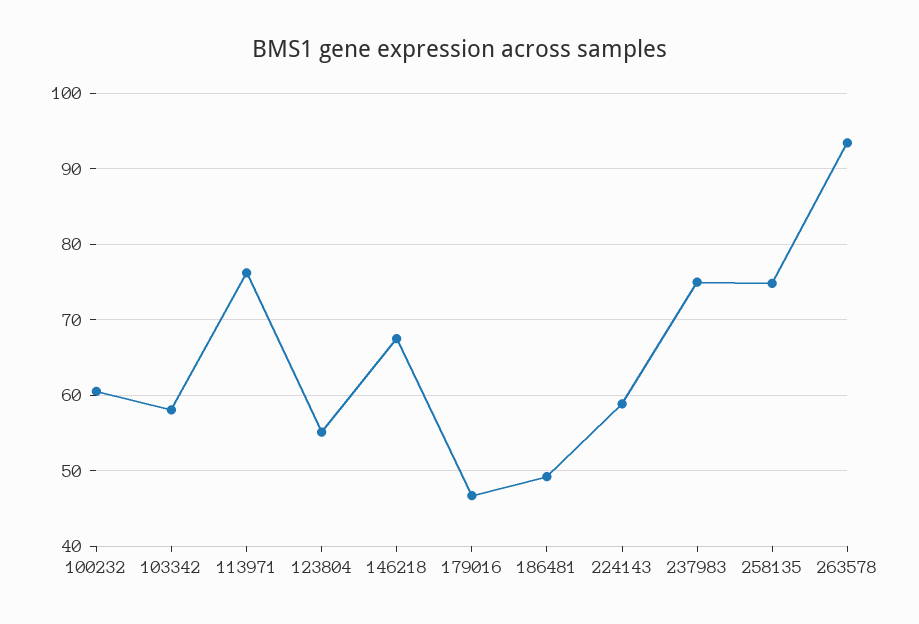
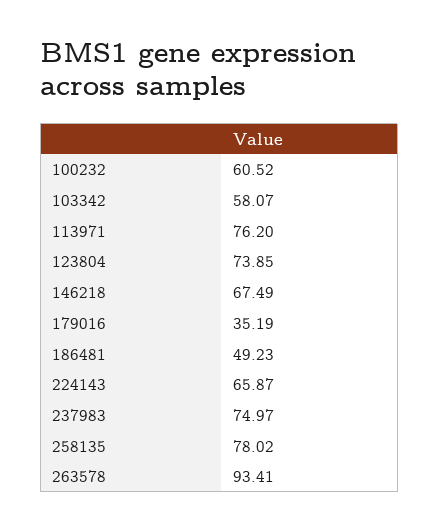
123804: 55 -> 73.85
179016: 47 -> 35.19
224143: 59 -> 65.87
258135: 75 -> 78.02

